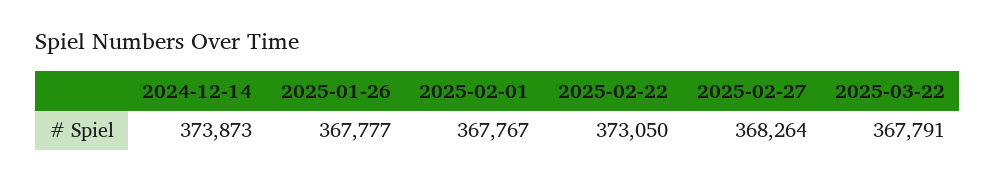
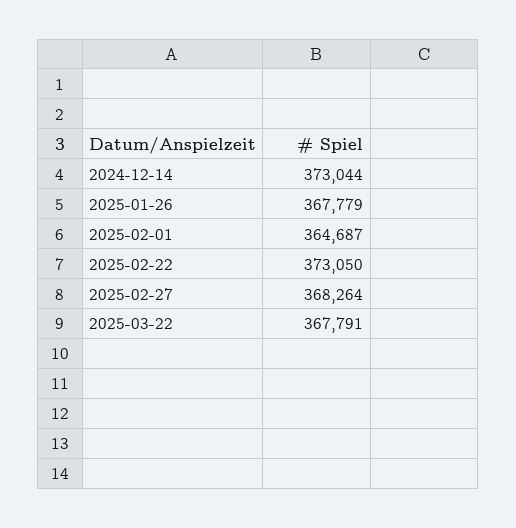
2024-12-14: 373873 -> 373044
2025-01-26: 367777 -> 367779
2025-02-01: 367767 -> 364687

